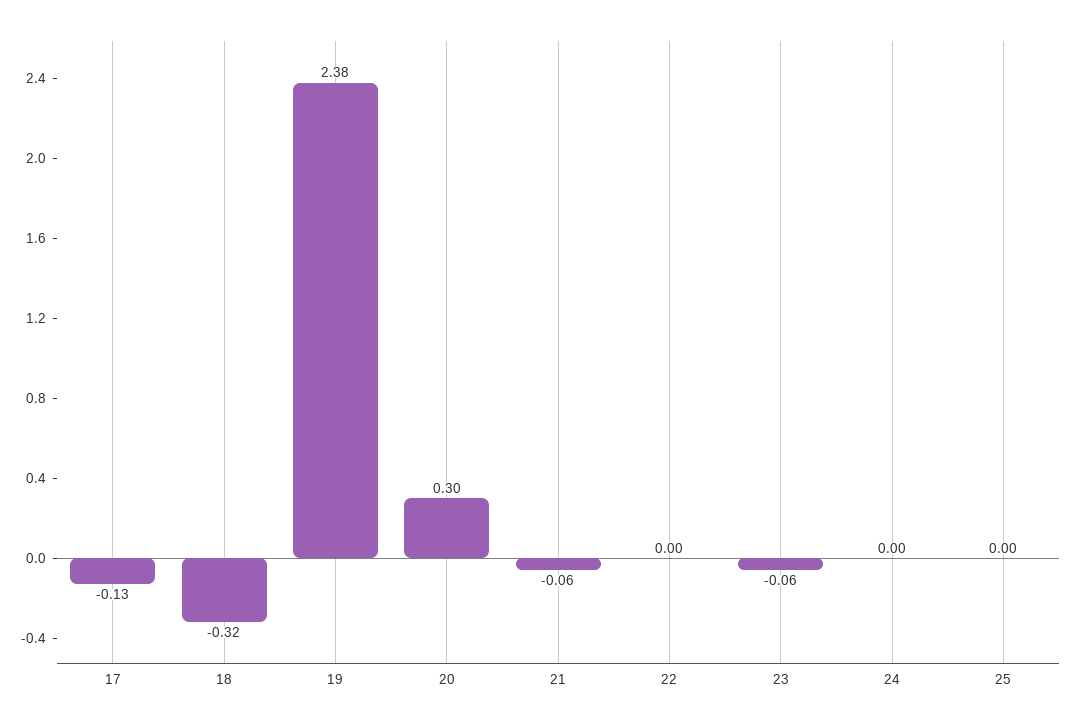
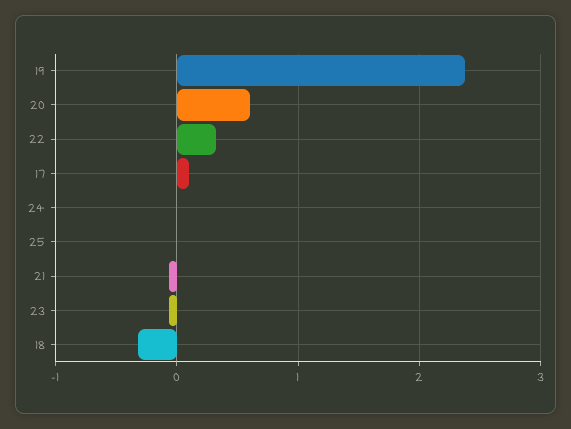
17: -0.13 -> 0.1
20: 0.3 -> 0.6
22: 0 -> 0.3

